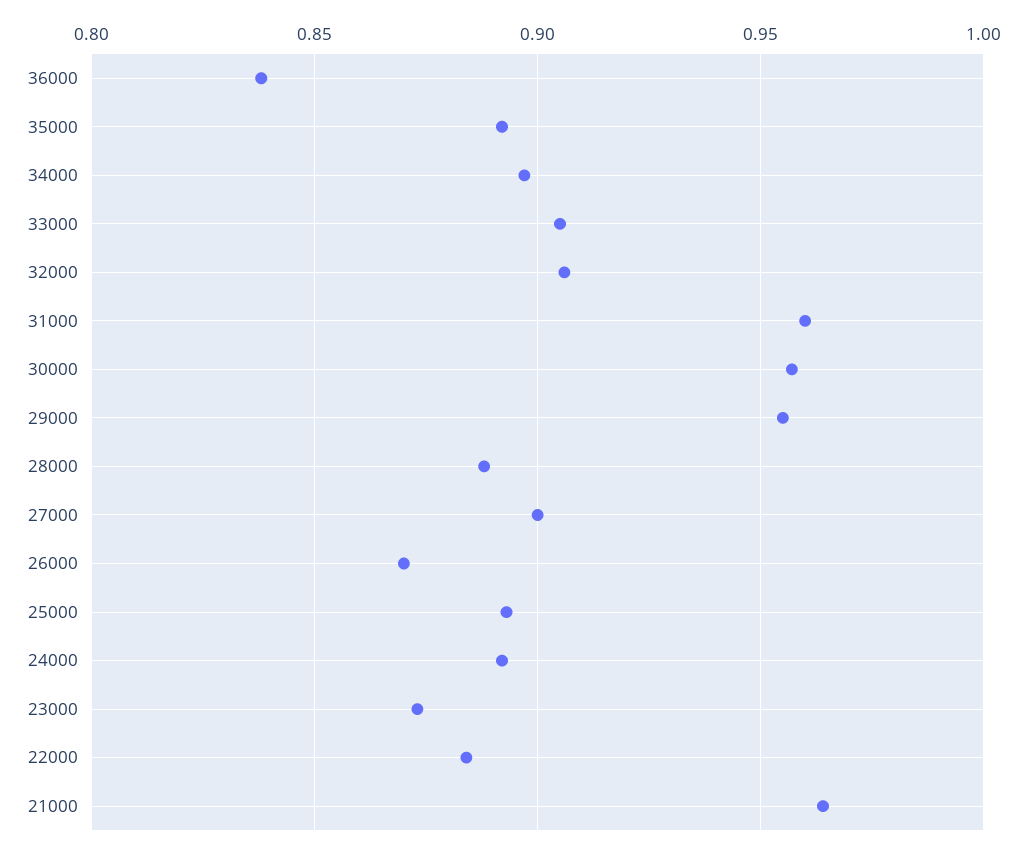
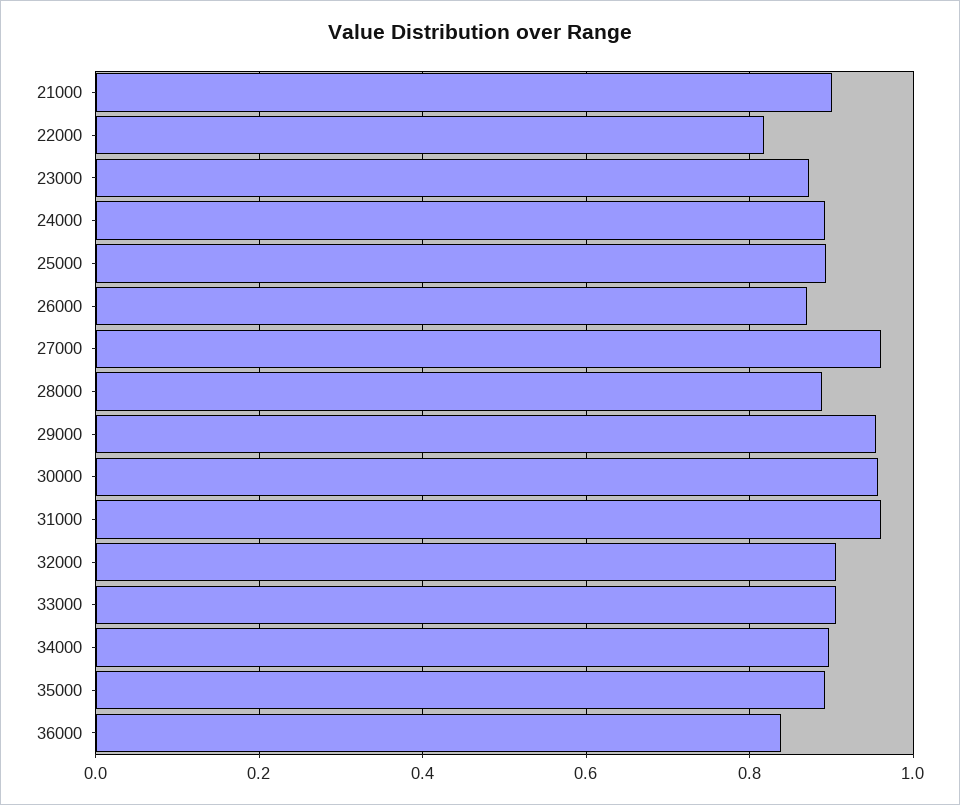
27000: 0.9 -> 0.96
22000: 0.885 -> 0.82
21000: 0.965 -> 0.9

